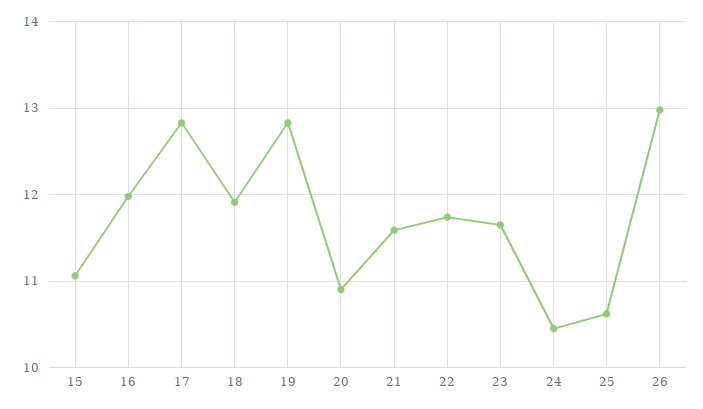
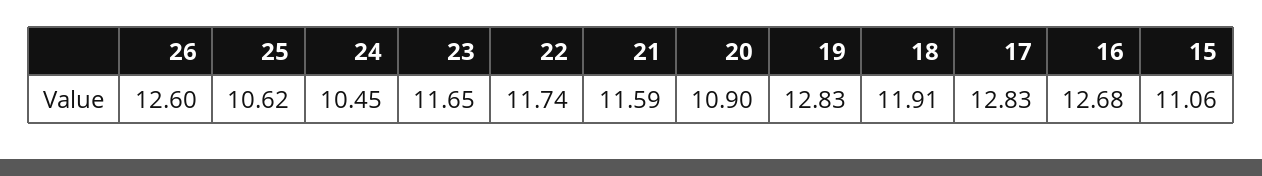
16: 12 -> 12.68
26: 13 -> 12.6

